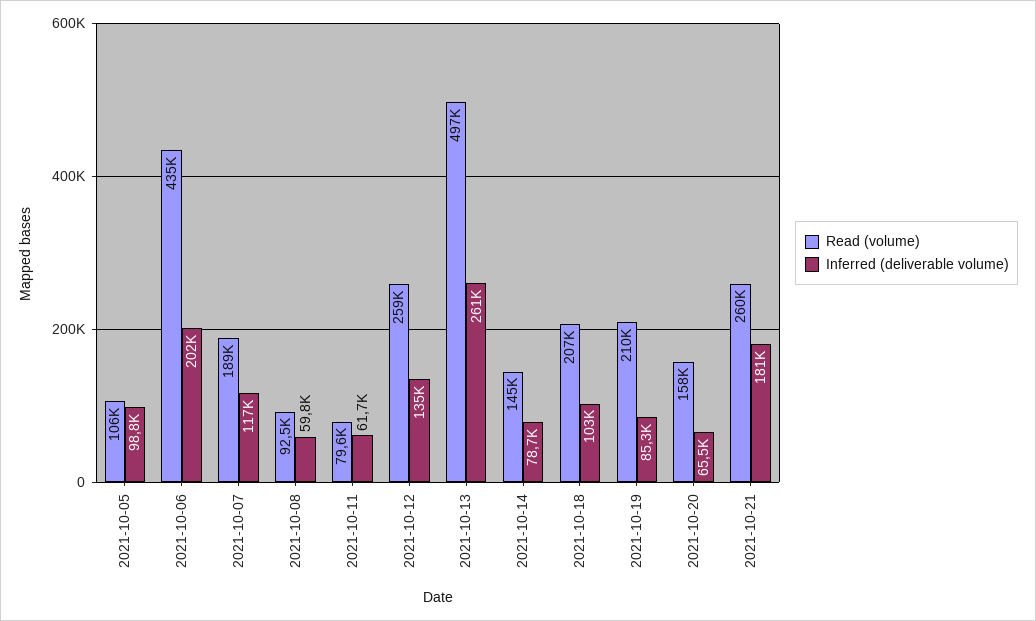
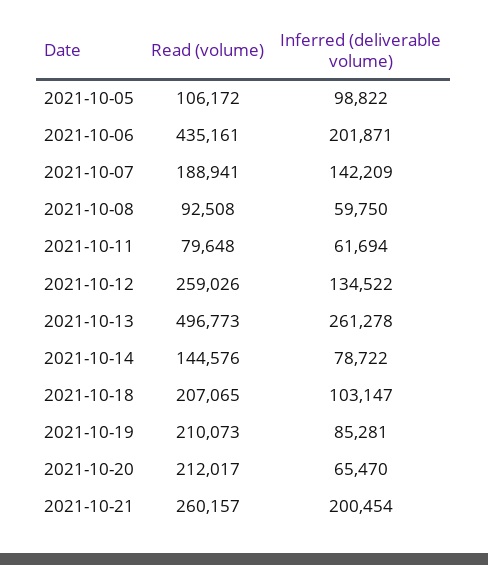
Inferred (deliverable volume), 2021-10-07: 117000 -> 142209
Read (volume), 2021-10-20: 158000 -> 212017
Inferred (deliverable volume), 2021-10-21: 181000 -> 200454

